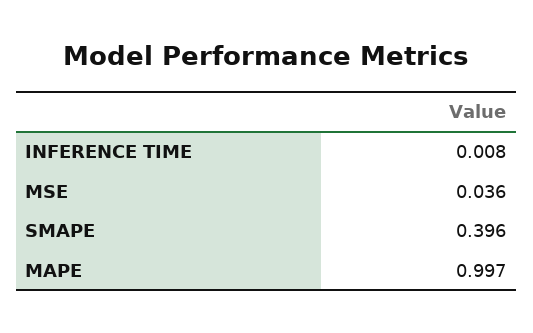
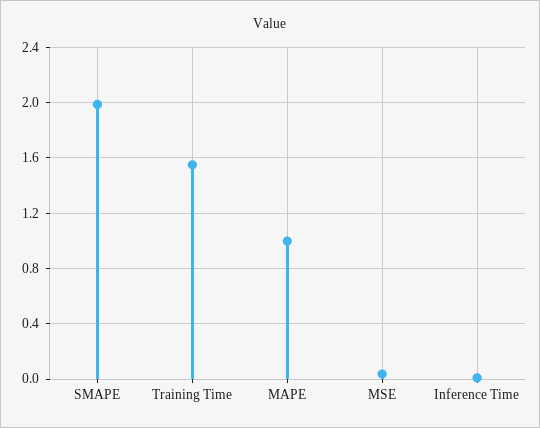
SMAPE: 0.396 -> 2
Training Time: none -> 1.55

